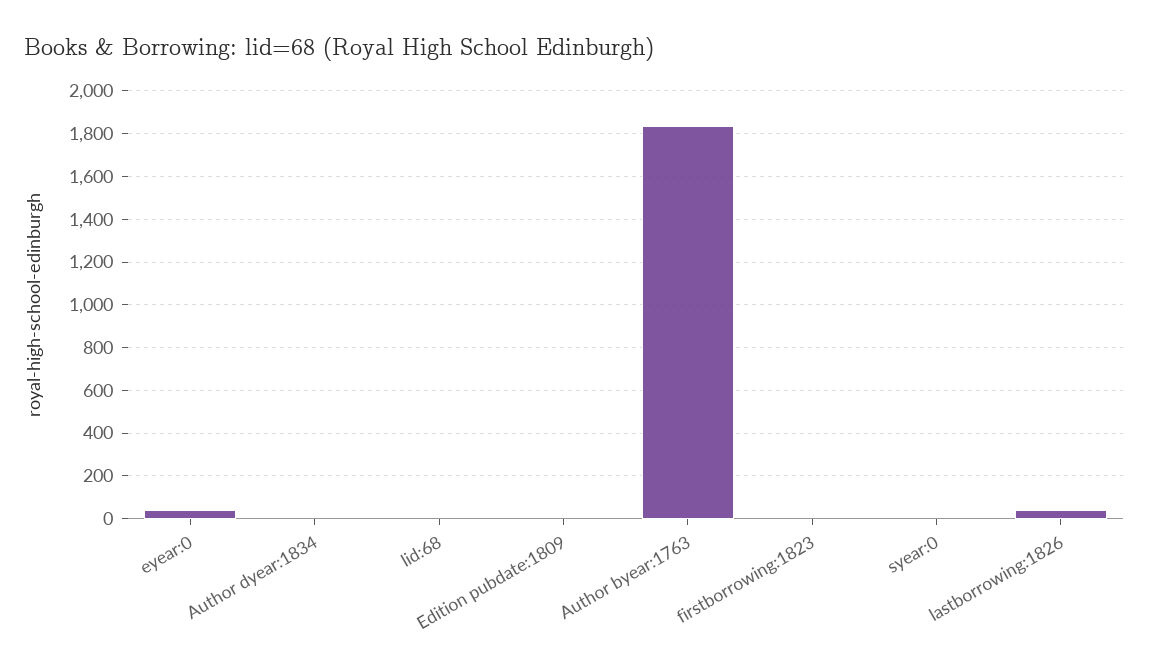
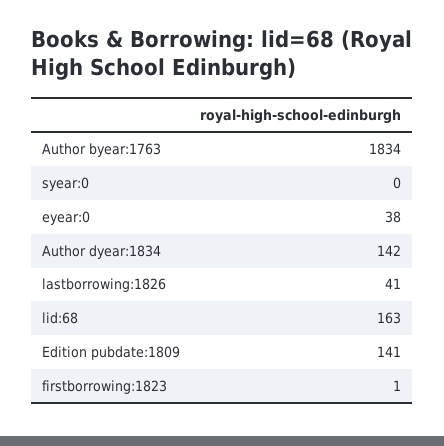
Author dyear:1834: 0 -> 142
lid:68: 0 -> 163
Edition pubdate:1809: 0 -> 141

